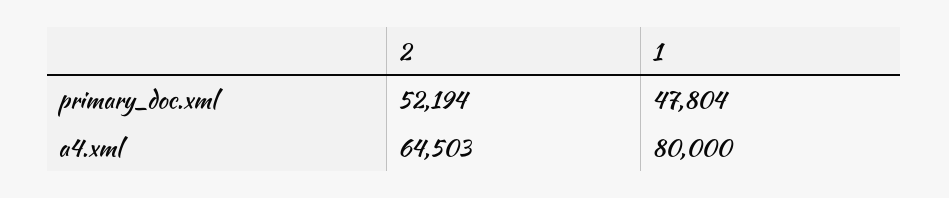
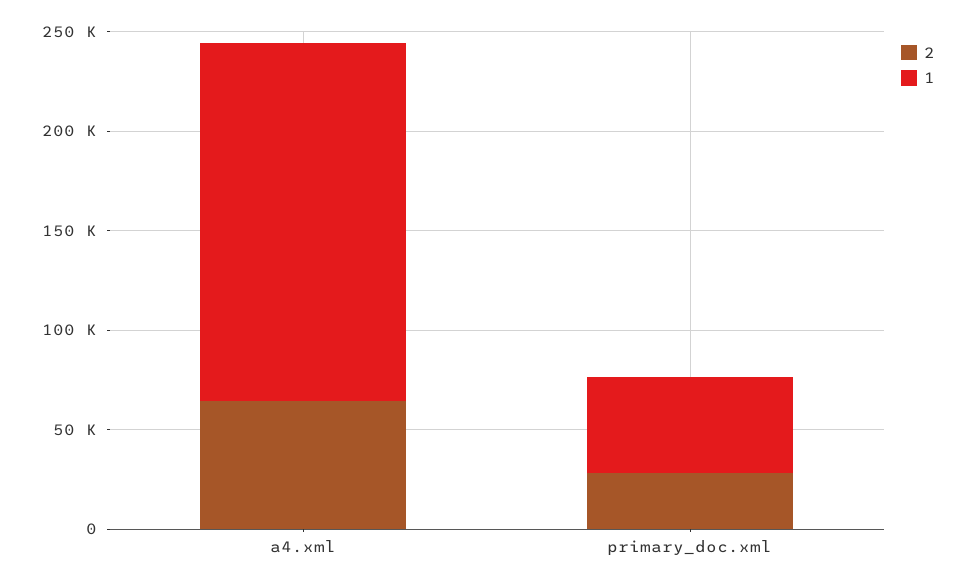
2, primary_doc.xml: 52194 -> 30000
1, a4.xml: 80000 -> 180000

